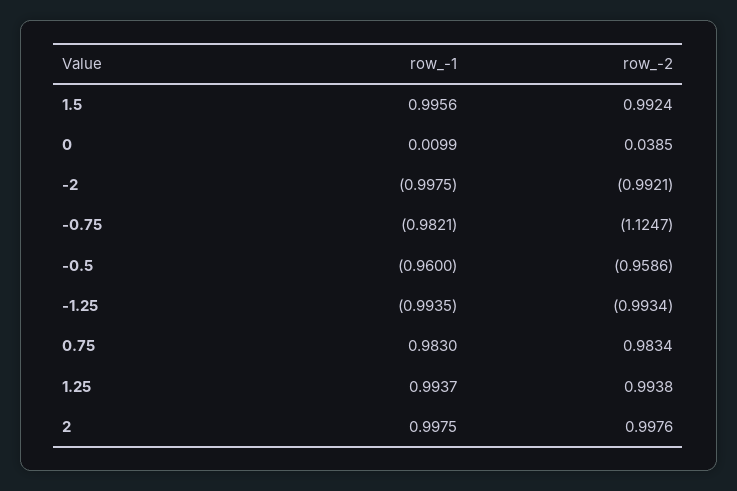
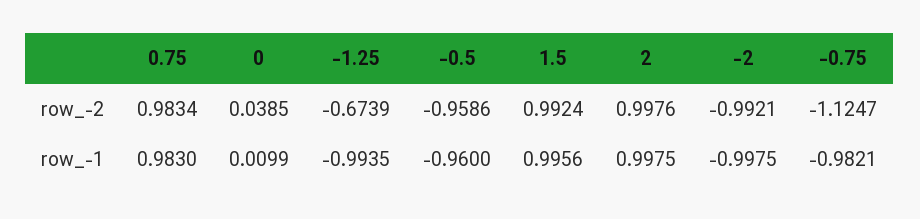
row_-2, -1.25: -0.9934 -> -0.6739
row_-1, 1.25: 0.9937 -> none
row_-2, 1.25: 0.9938 -> none

